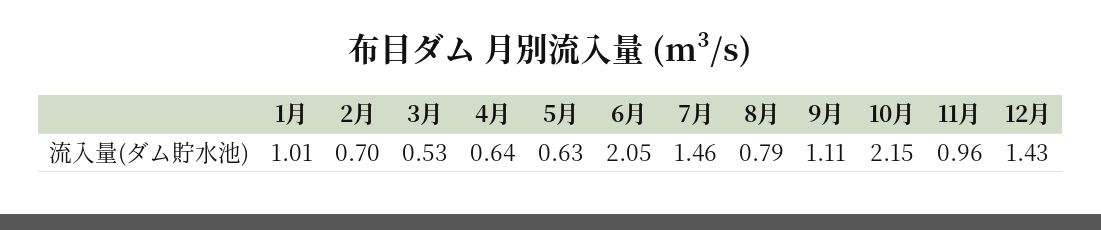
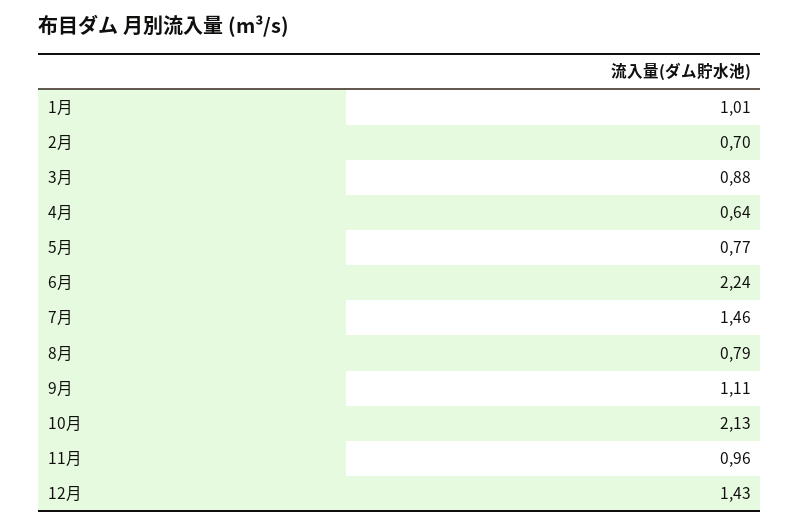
3月: 0.53 -> 0.88
5月: 0.63 -> 0.77
6月: 2.05 -> 2.24
10月: 2.15 -> 2.13

